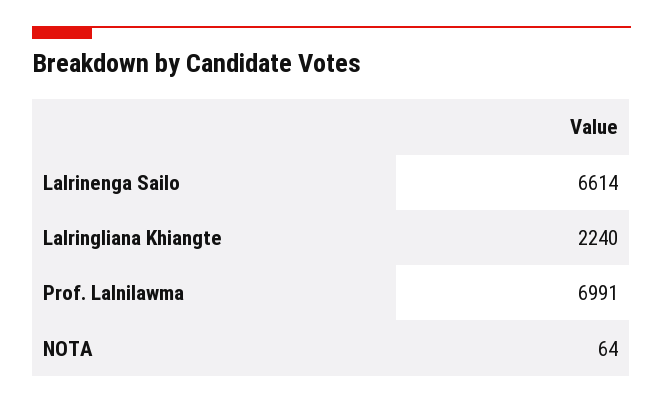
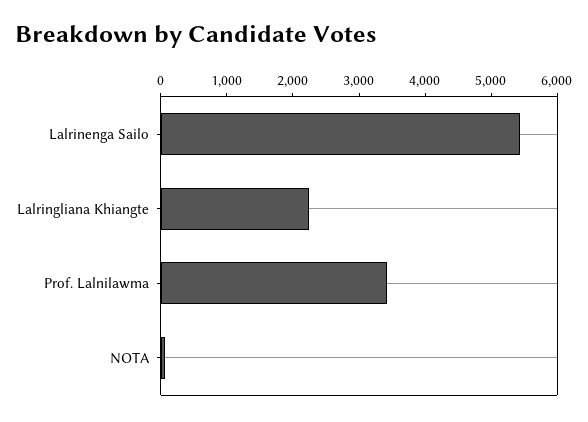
Lalrinenga Sailo: 6614 -> 5400
Prof. Lalnilawma: 6991 -> 3400

